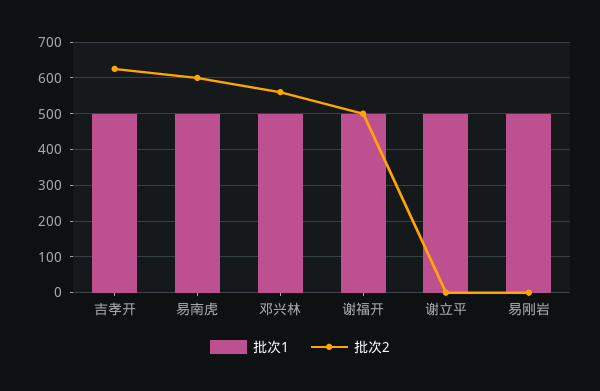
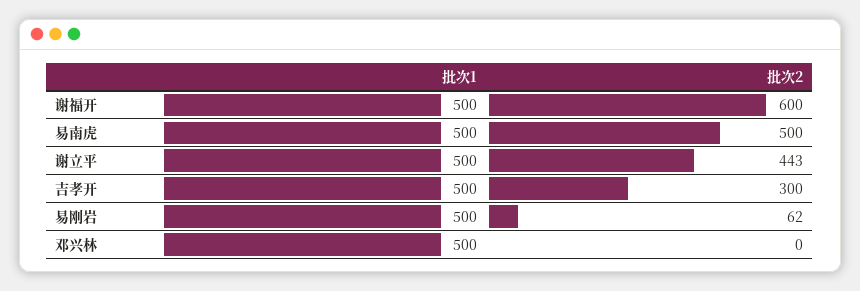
批次2, 吉孝开: 620 -> 300
批次2, 易南虎: 600 -> 500
批次2, 邓兴林: 560 -> 0
批次2, 谢福开: 500 -> 600
批次2, 谢立平: 0 -> 443
批次2, 易刚岩: 0 -> 62

